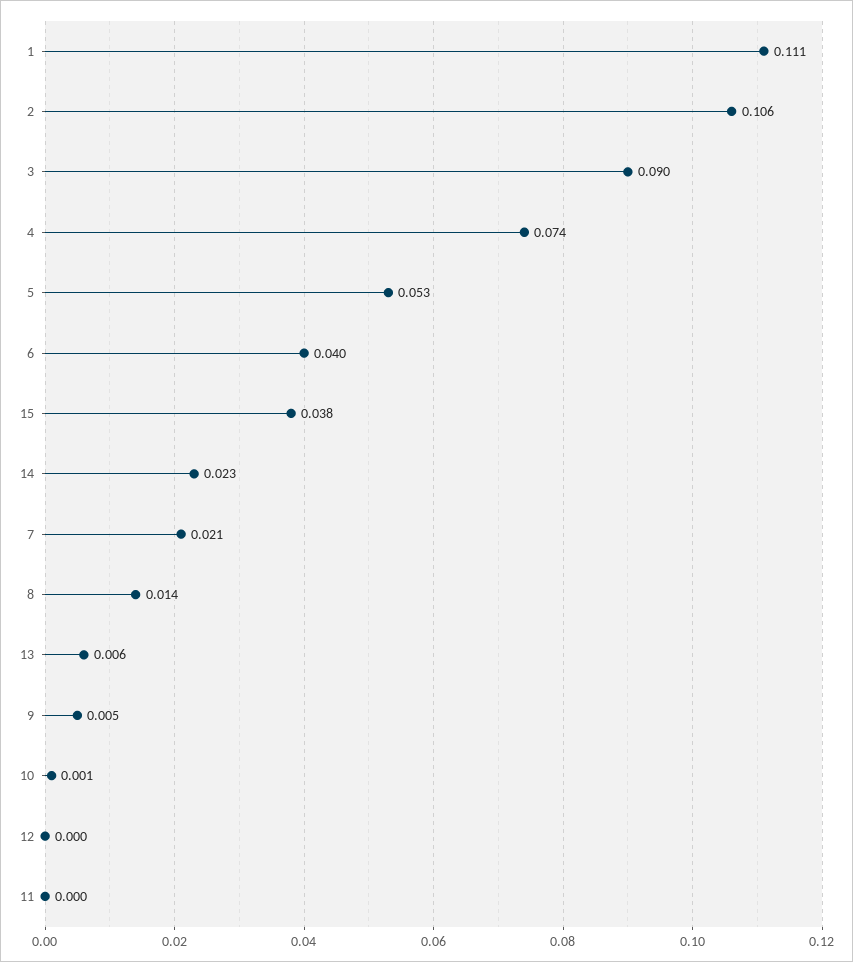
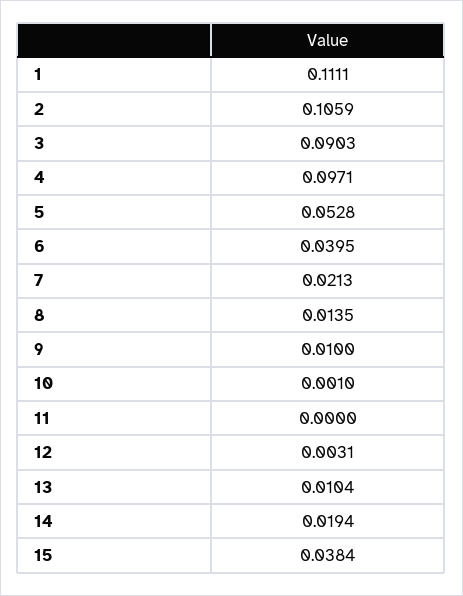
4: 0.074 -> 0.0971
14: 0.023 -> 0.0194
13: 0.006 -> 0.0104
9: 0.005 -> 0.01
12: 0 -> 0.0031

